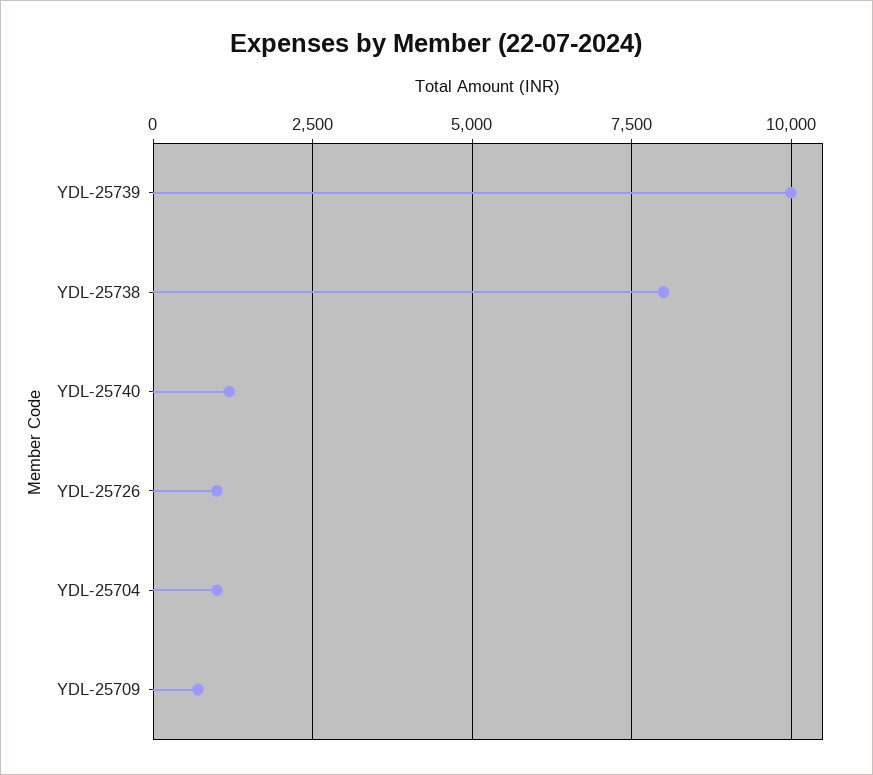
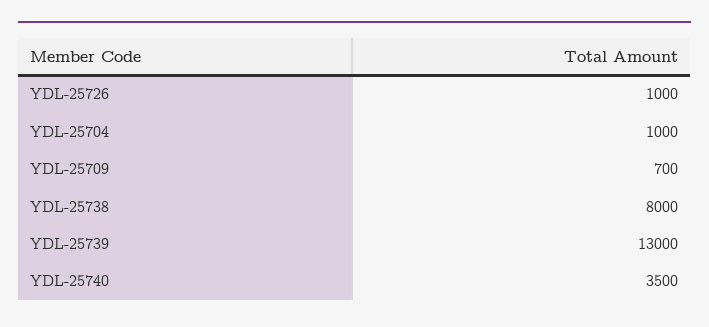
YDL-25739: 10000 -> 13000
YDL-25740: 1250 -> 3500

